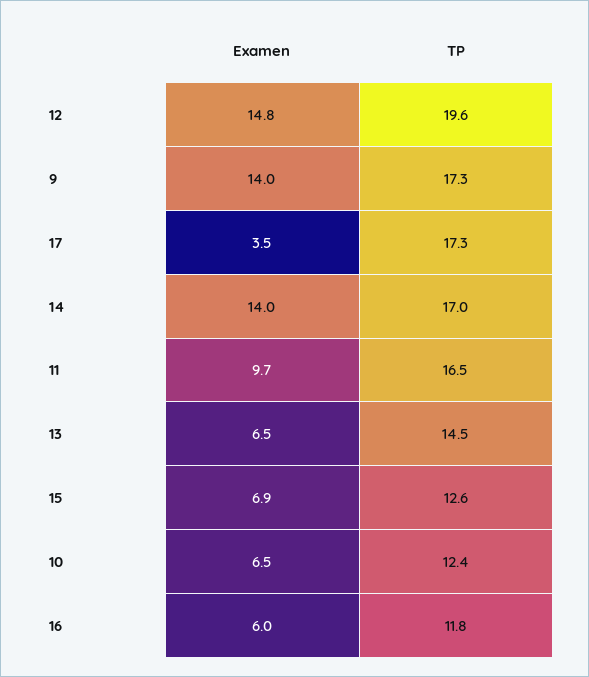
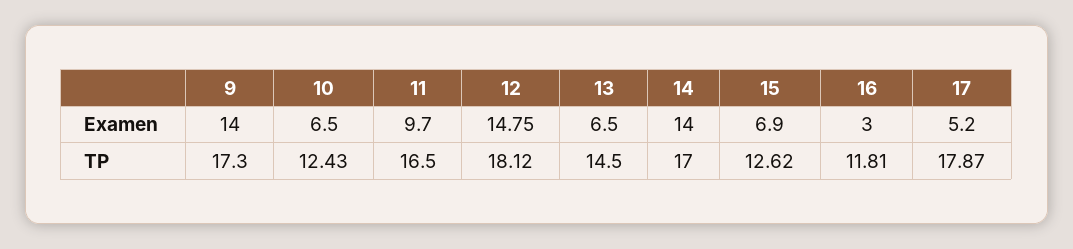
TP, 12: 19.6 -> 18.12
Examen, 17: 3.5 -> 5.2
TP, 17: 17.3 -> 17.87
Examen, 16: 6 -> 3

